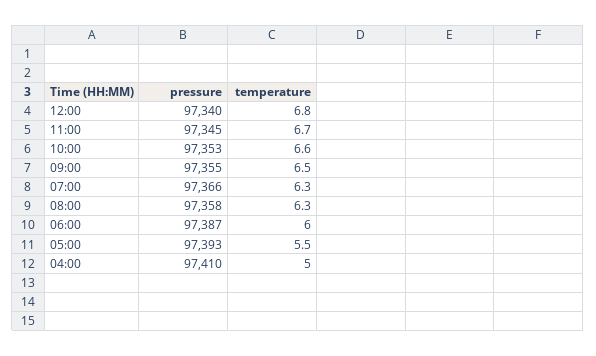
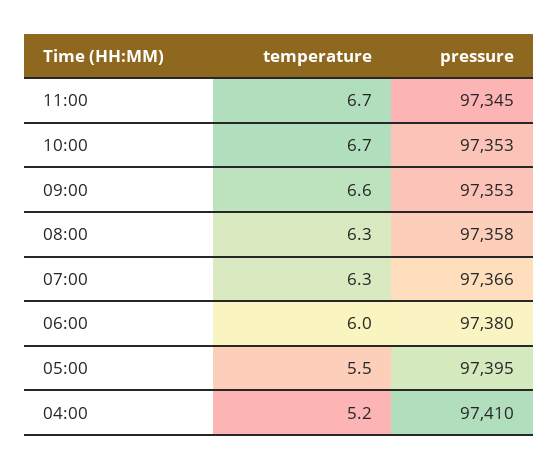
pressure, 12:00: 97340 -> none
temperature, 12:00: 6.8 -> none
temperature, 10:00: 6.6 -> 6.7
pressure, 09:00: 97355 -> 97353
temperature, 09:00: 6.5 -> 6.6
pressure, 06:00: 97387 -> 97380
pressure, 05:00: 97393 -> 97395
temperature, 04:00: 5 -> 5.2

